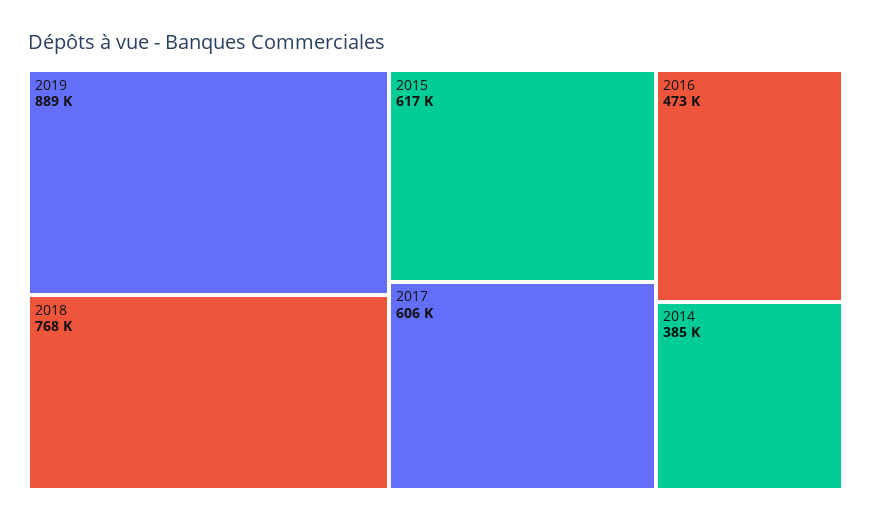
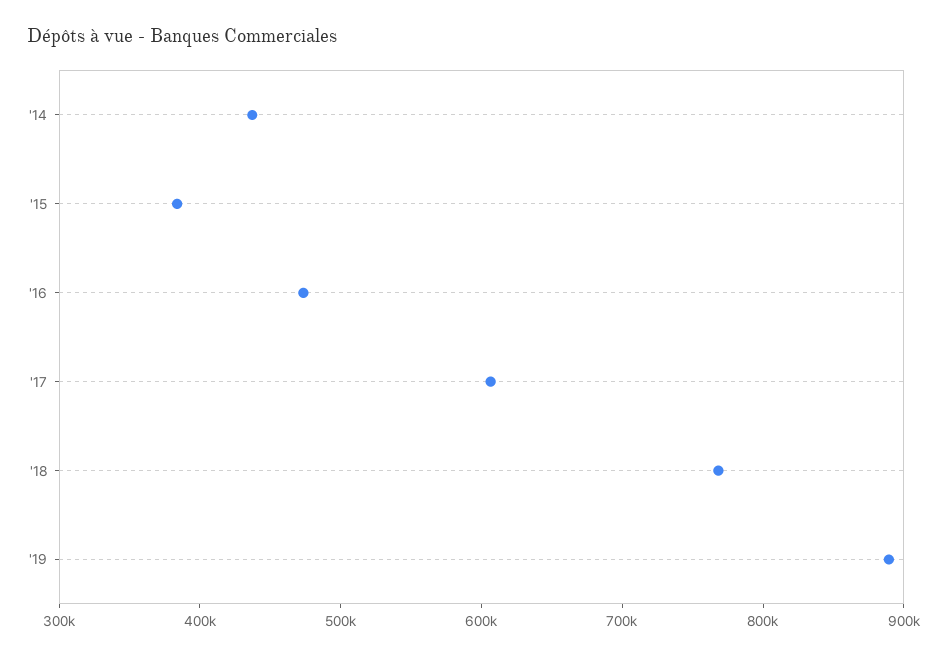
2015: 617000 -> 380000
2014: 385000 -> 440000

